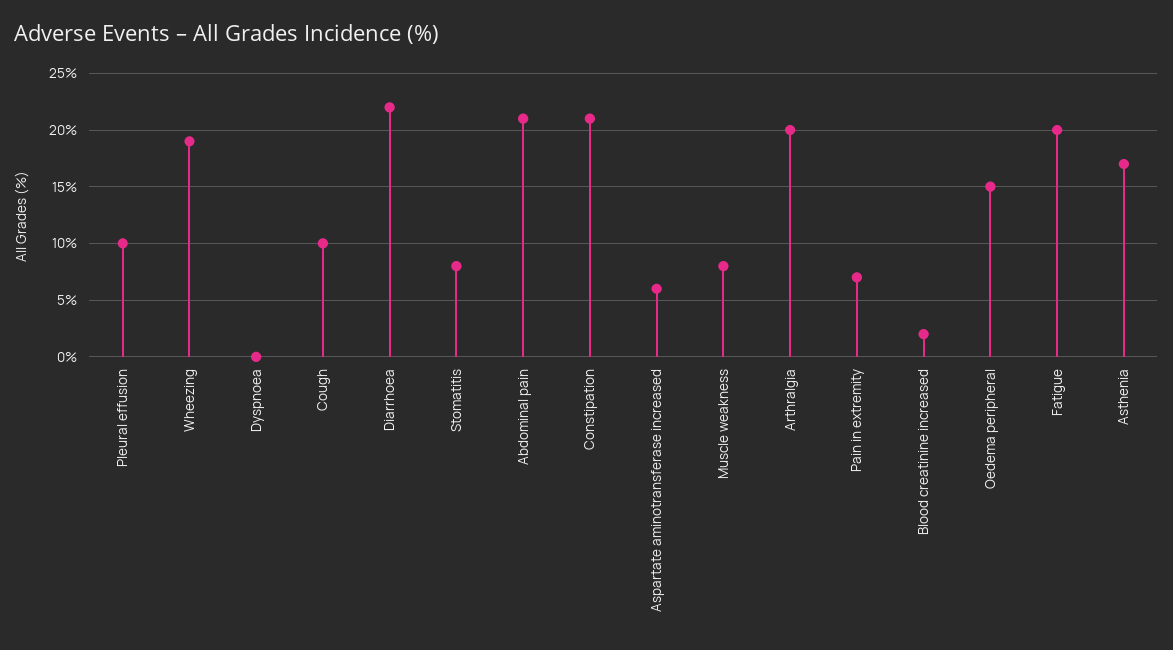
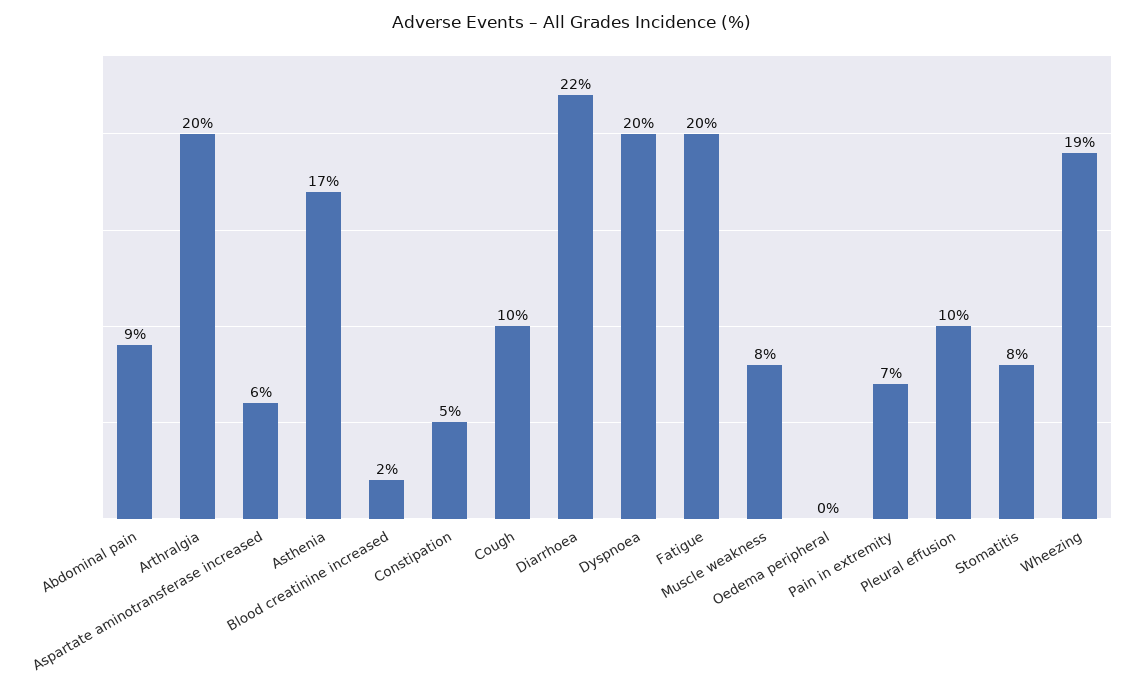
Dyspnoea: 0 -> 20
Abdominal pain: 21 -> 9
Constipation: 21 -> 5
Oedema peripheral: 15 -> 0

